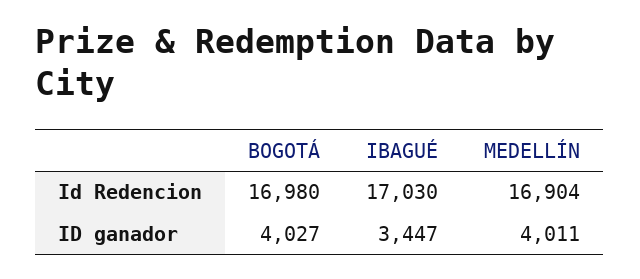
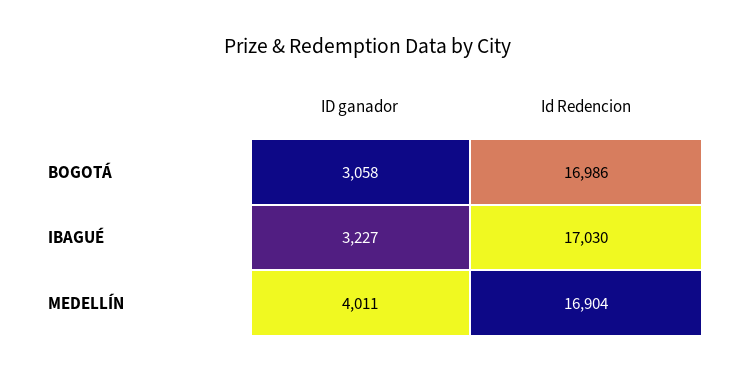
BOGOTÁ, Id Redencion: 16980 -> 16986
BOGOTÁ, ID ganador: 4027 -> 3058
IBAGUÉ, ID ganador: 3447 -> 3227

